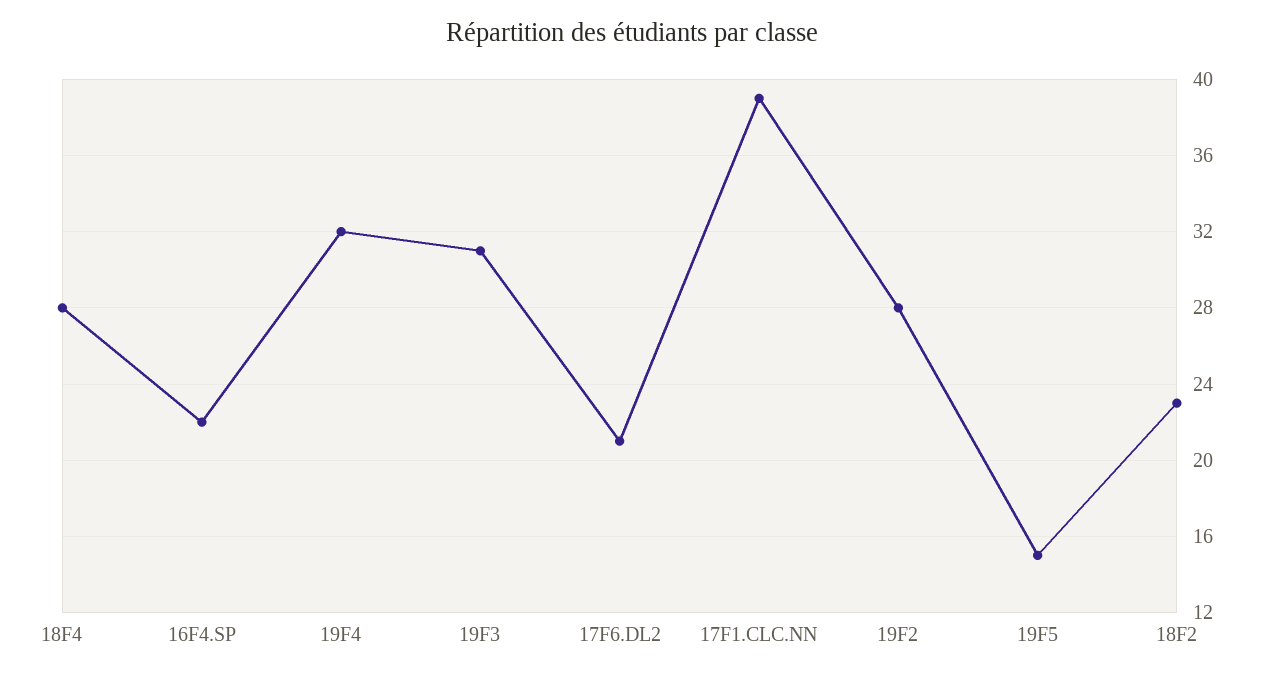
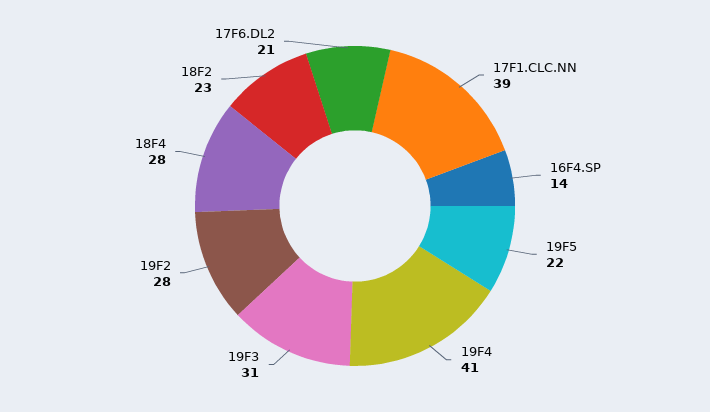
16F4.SP: 22 -> 14
19F4: 32 -> 41
19F5: 15 -> 22

